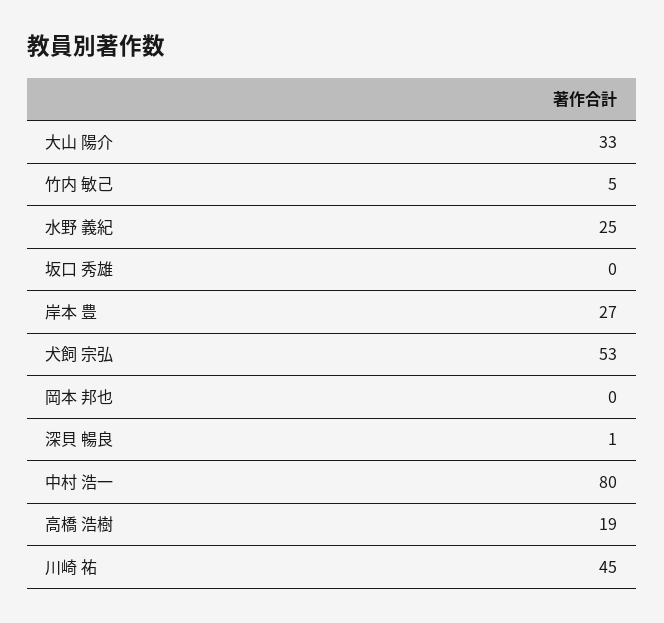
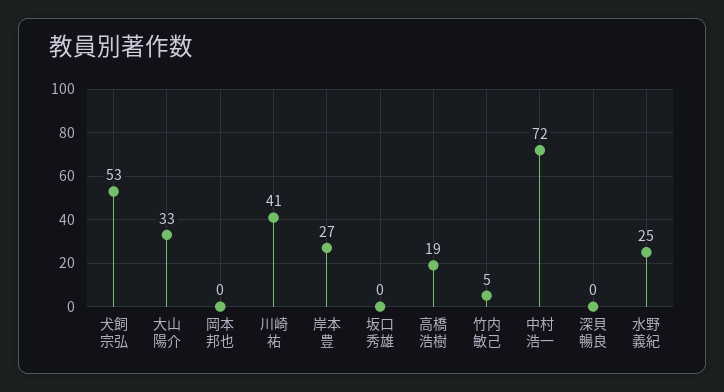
深貝 暢良: 1 -> 0
中村 浩一: 80 -> 72
川崎 祐: 45 -> 41

